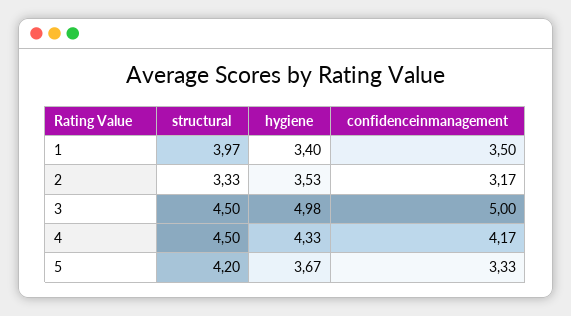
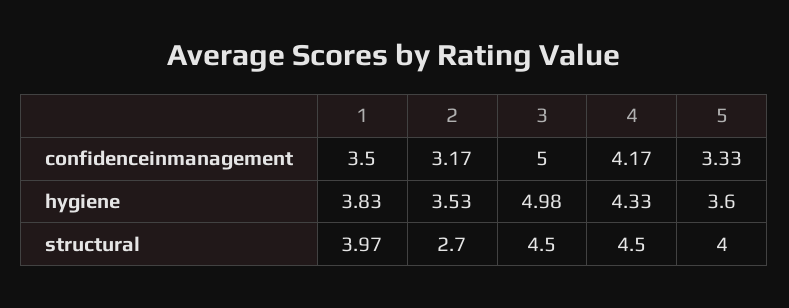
hygiene, 1: 3.4 -> 3.83
structural, 2: 3.33 -> 2.7
structural, 5: 4.2 -> 4
hygiene, 5: 3.67 -> 3.6

